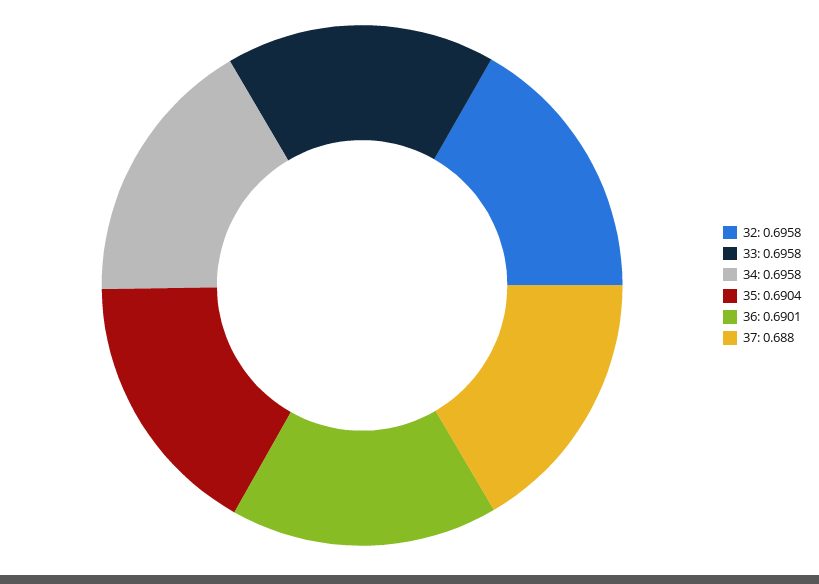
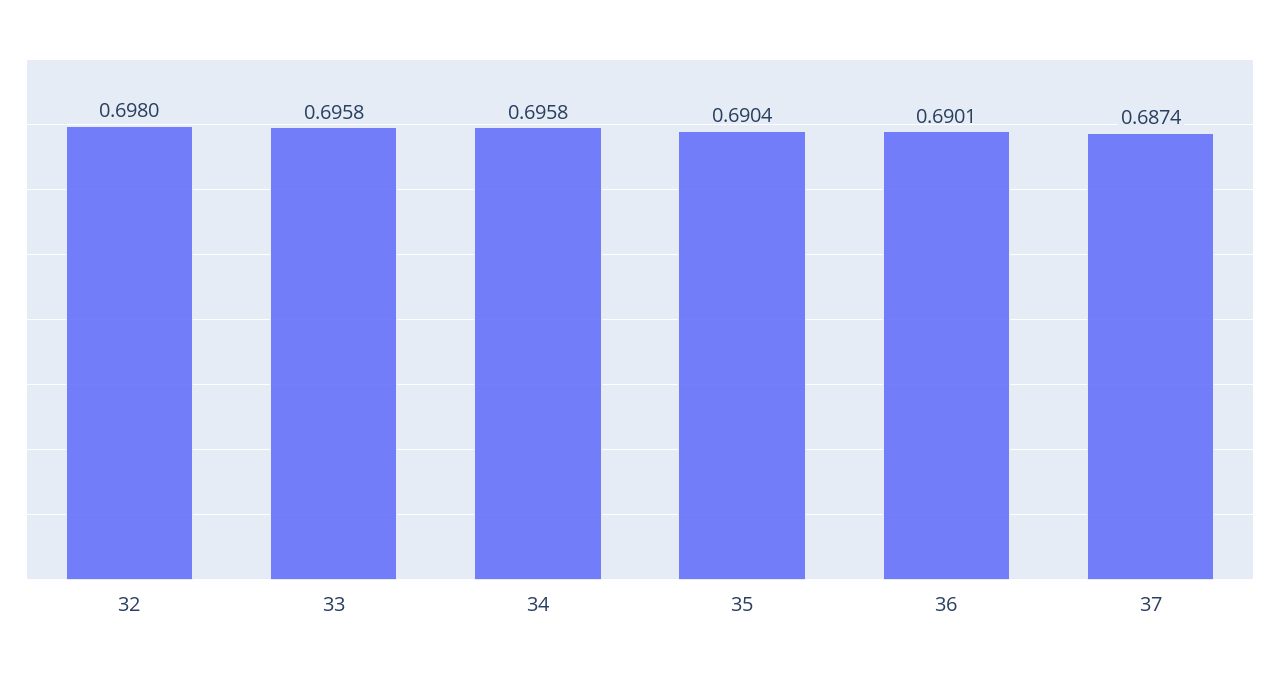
32: 0.6958 -> 0.698
37: 0.688 -> 0.6874

